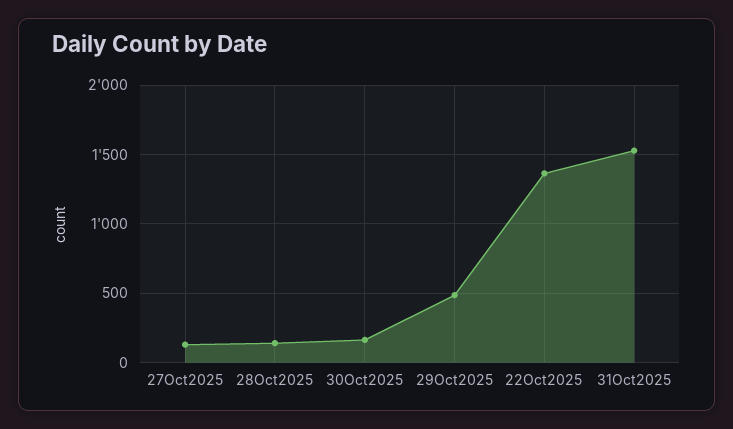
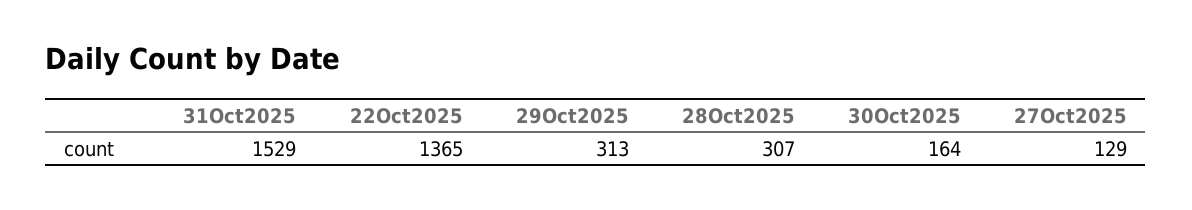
28Oct2025: 150 -> 307
29Oct2025: 500 -> 313

